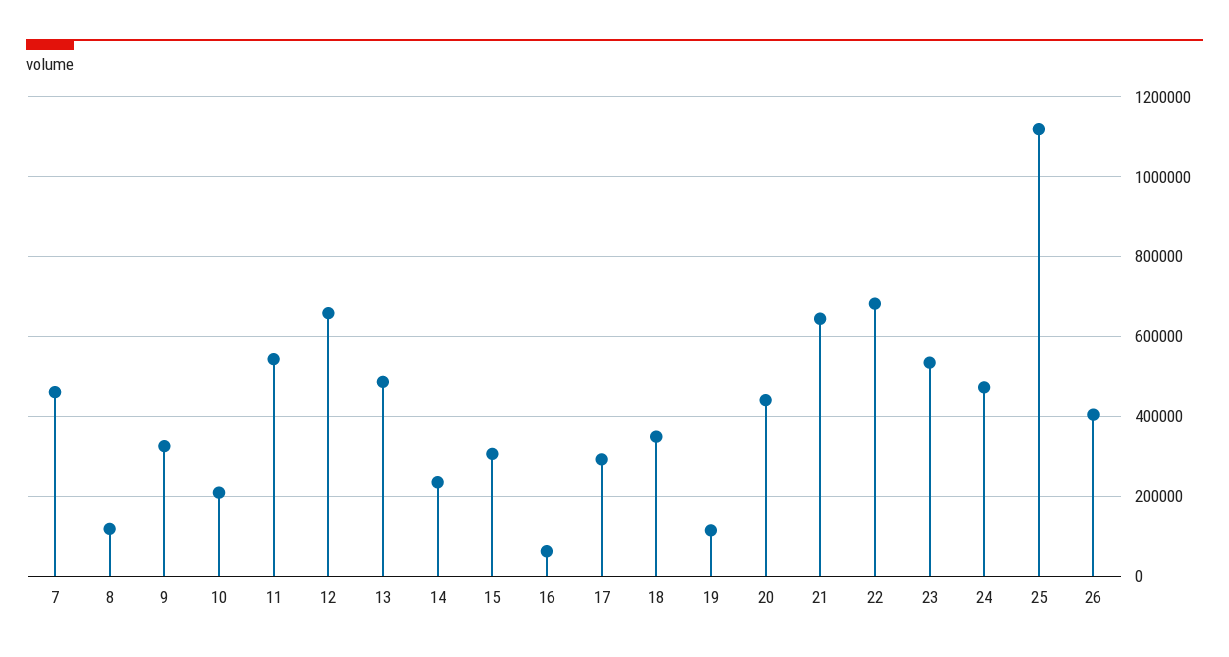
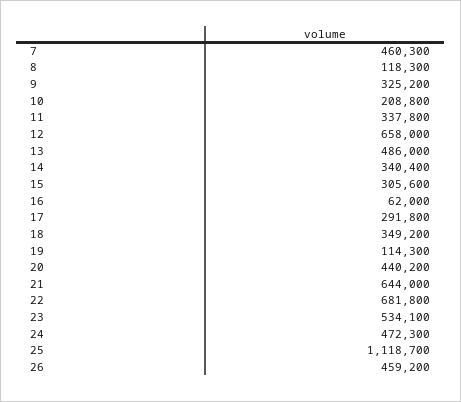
11: 540000 -> 337800
14: 240000 -> 340400
26: 400000 -> 459200

